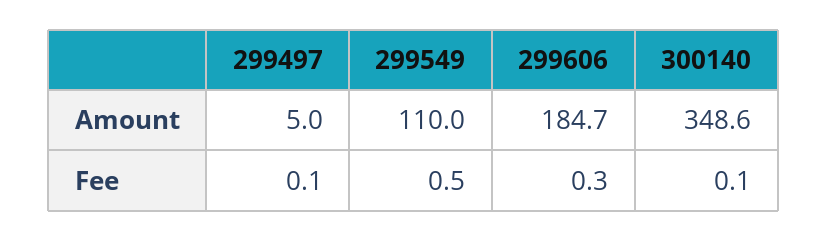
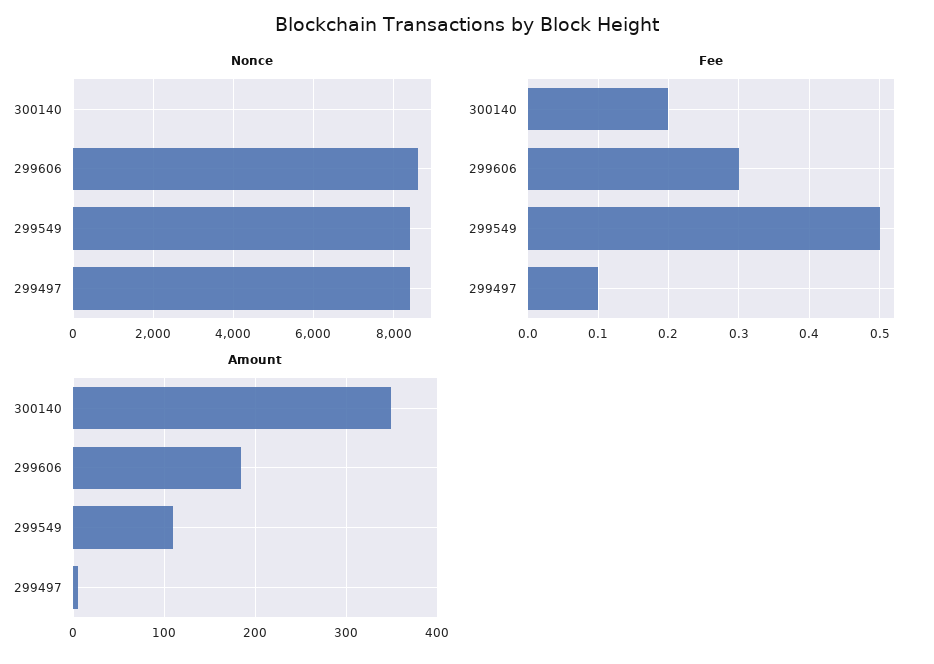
Fee, 300140: 0.1 -> 0.2
Nonce, 300140: none -> 0
Nonce, 299606: none -> 8600
Nonce, 299549: none -> 8400
Nonce, 299497: none -> 8400

